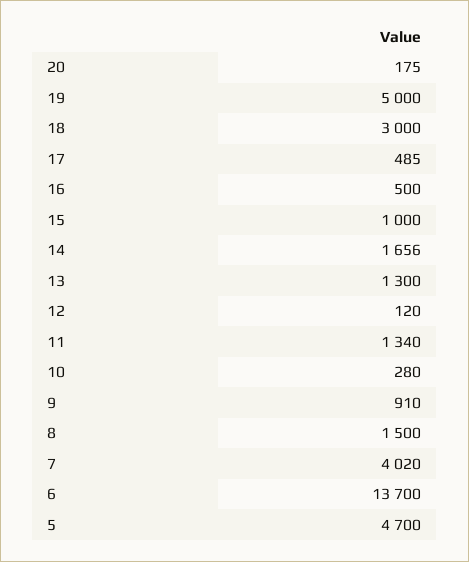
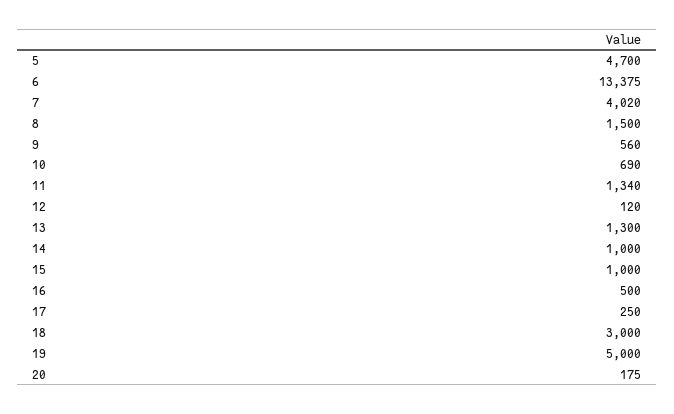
17: 485 -> 250
14: 1656 -> 1000
10: 280 -> 690
9: 910 -> 560
6: 13700 -> 13375

